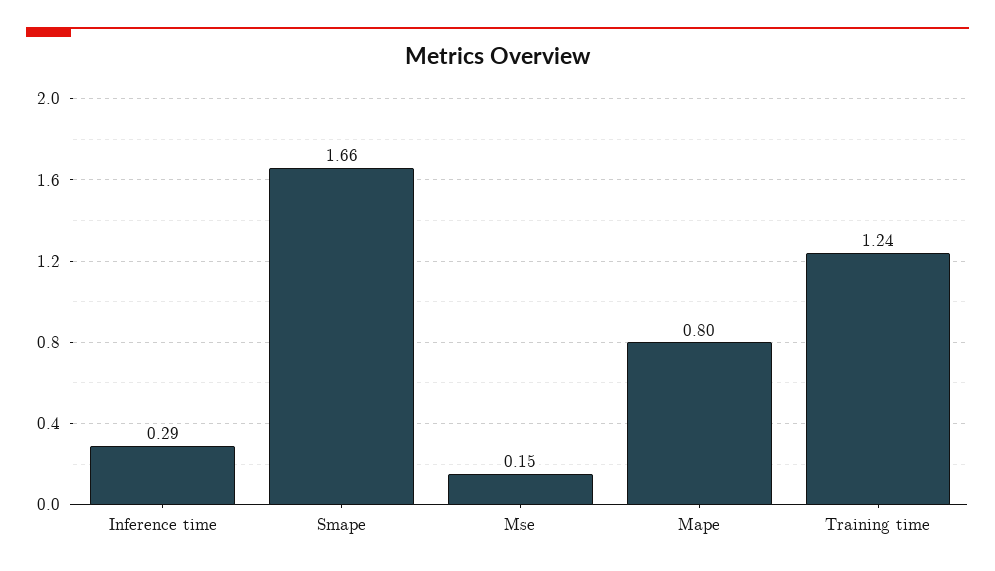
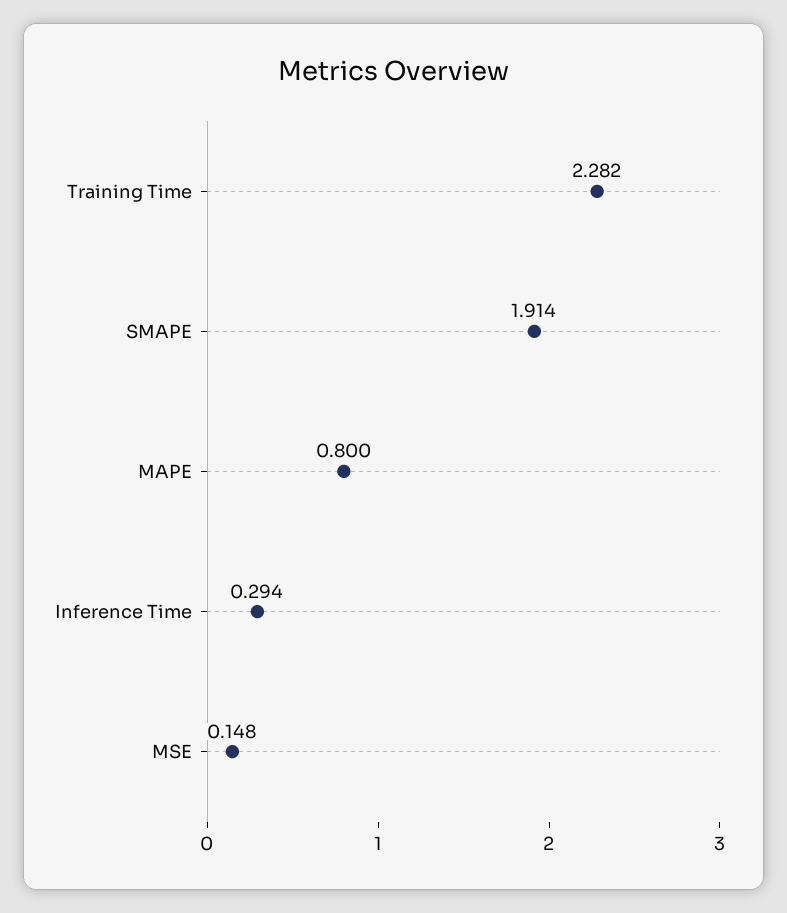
Smape: 1.66 -> 1.914
Training time: 1.24 -> 2.282

